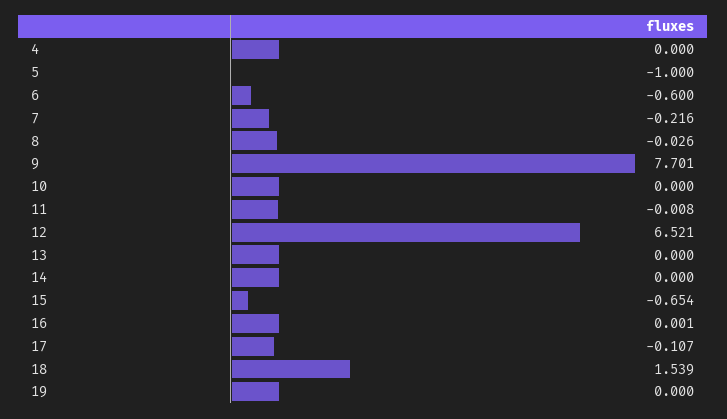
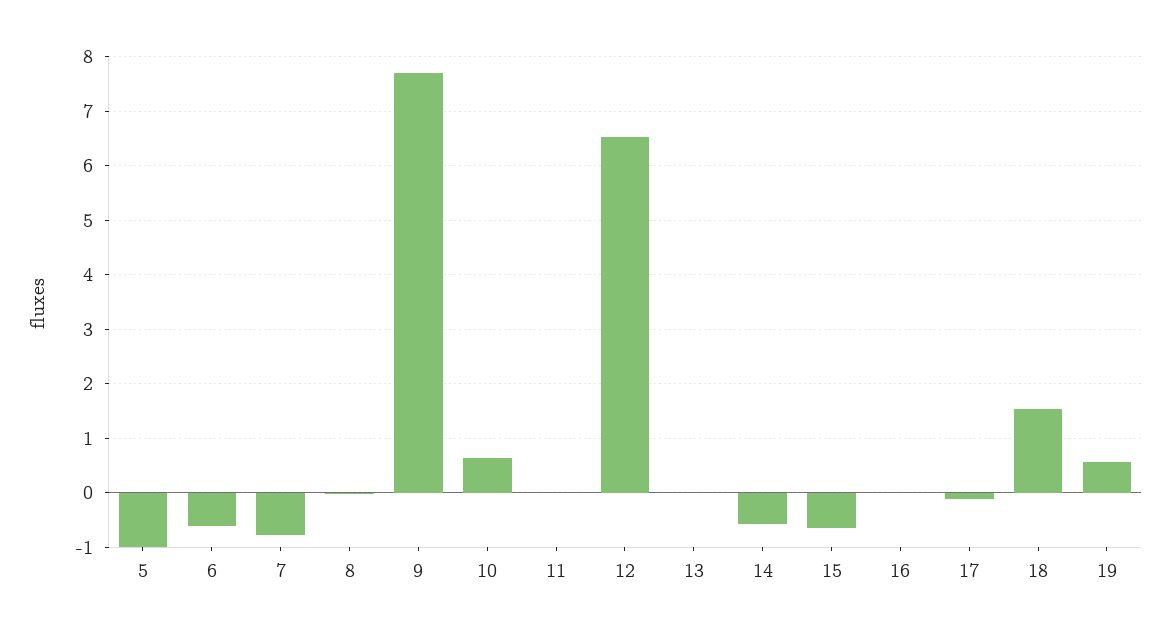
4: 0 -> none
7: -0.216 -> -0.8
10: 0 -> 0.6
14: 0 -> -0.6
19: 0 -> 0.6

